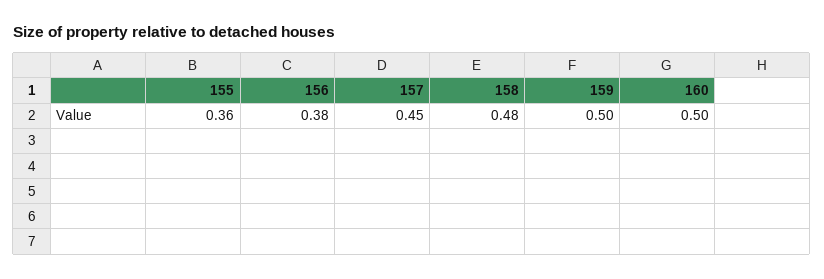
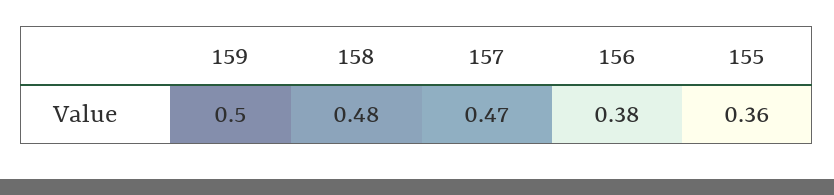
157: 0.45 -> 0.47
160: 0.5 -> none

